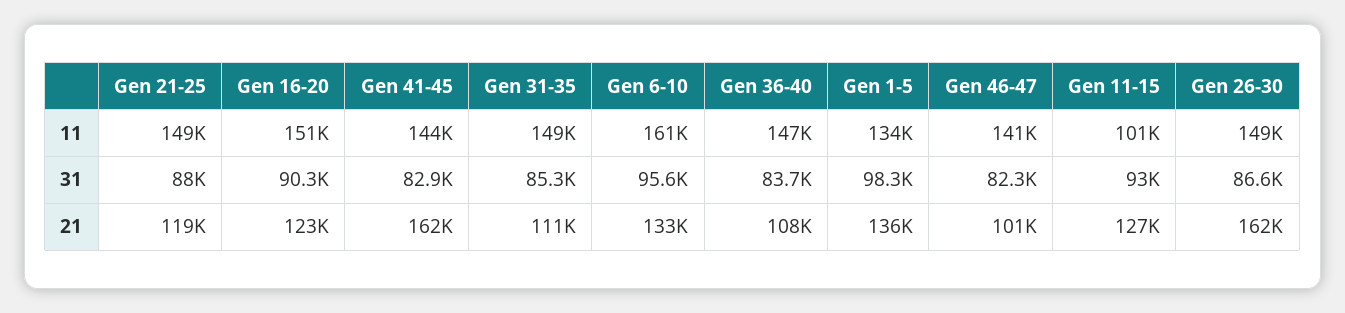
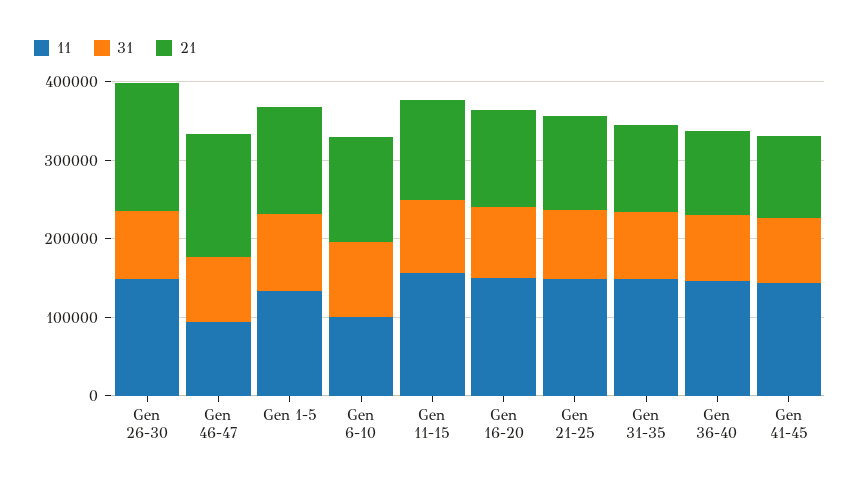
11, Gen 6-10: 161000 -> 100000
11, Gen 46-47: 141000 -> 100000
11, Gen 11-15: 101000 -> 160000
21, Gen 41-45: 162000 -> 100000
21, Gen 46-47: 101000 -> 160000

